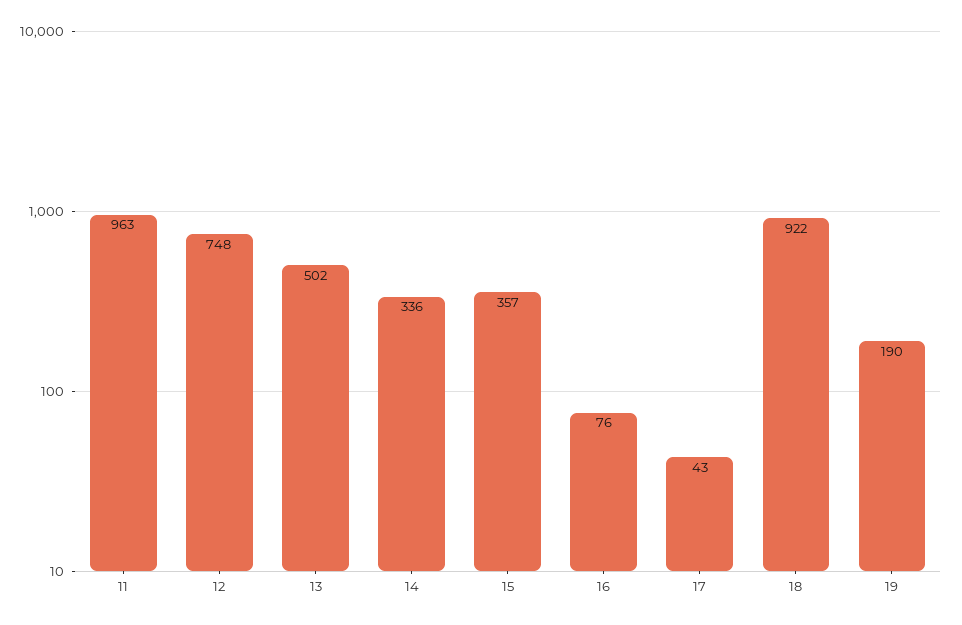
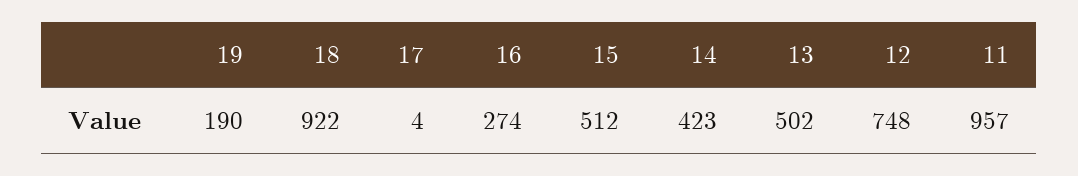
11: 963 -> 957
14: 336 -> 423
15: 357 -> 512
16: 76 -> 274
17: 43 -> 4

